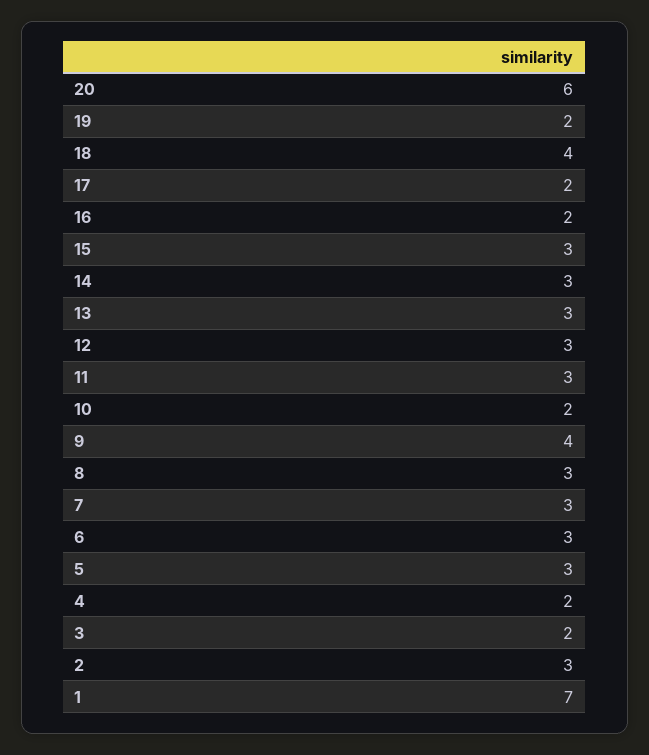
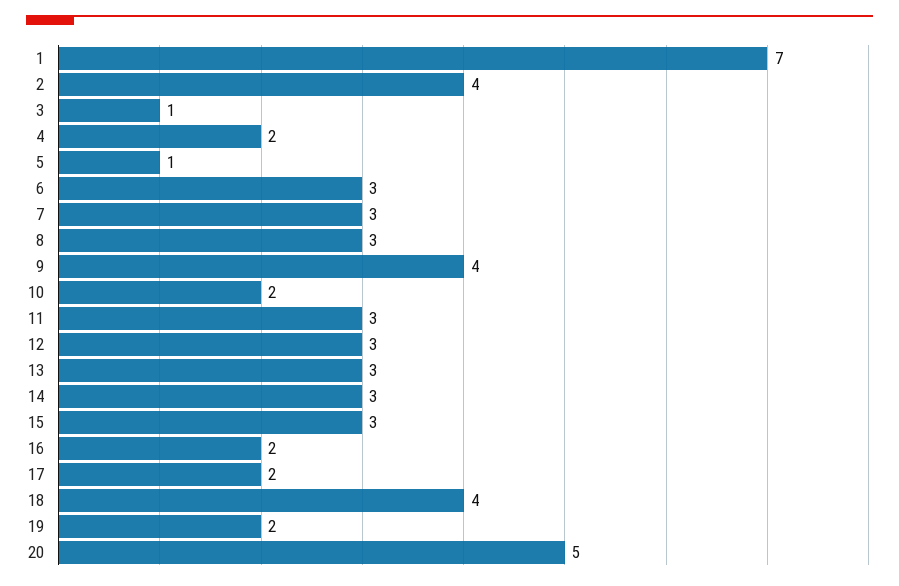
20: 6 -> 5
5: 3 -> 1
3: 2 -> 1
2: 3 -> 4

